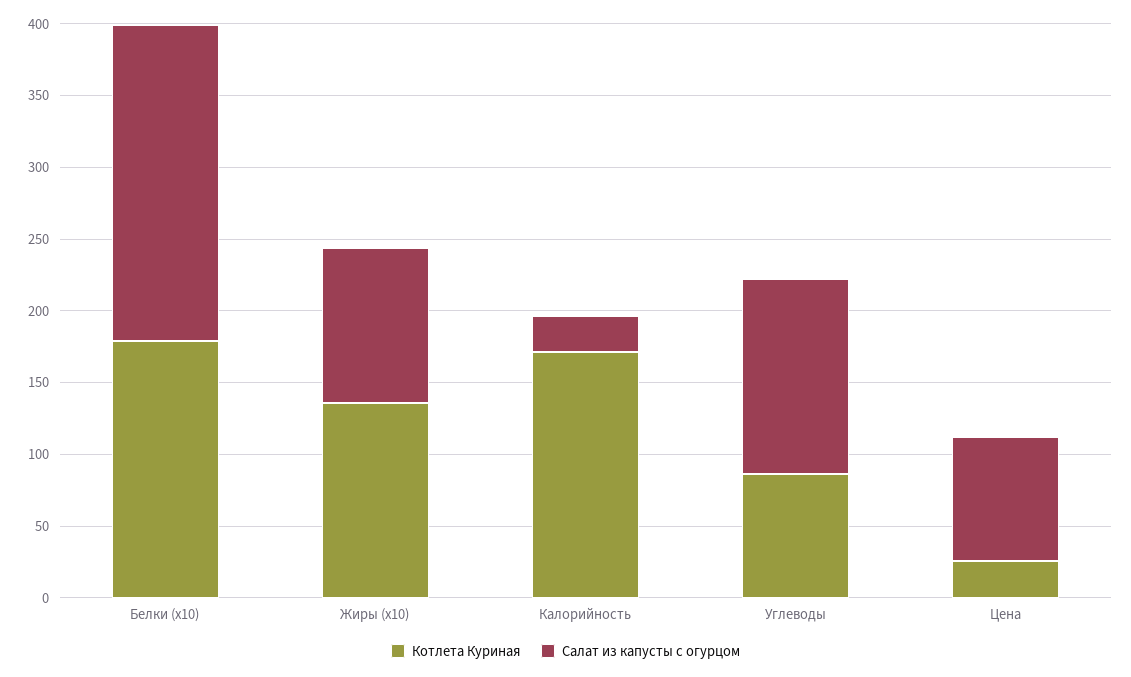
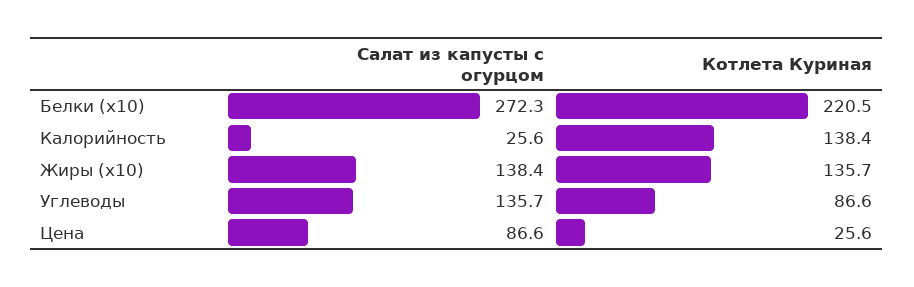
Котлета Куриная, Белки (x10): 180 -> 220.5
Салат из капусты с огурцом, Белки (x10): 220 -> 272.3
Салат из капусты с огурцом, Жиры (x10): 110 -> 138.4
Котлета Куриная, Калорийность: 170 -> 138.4

